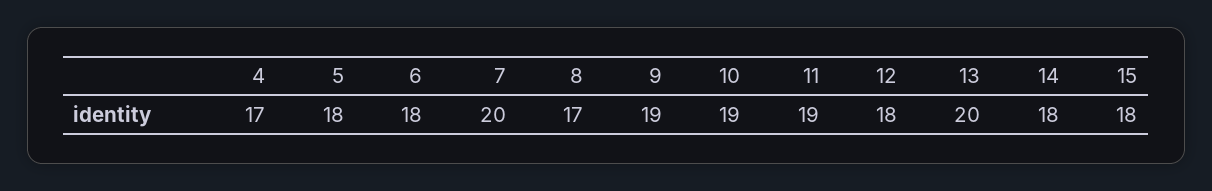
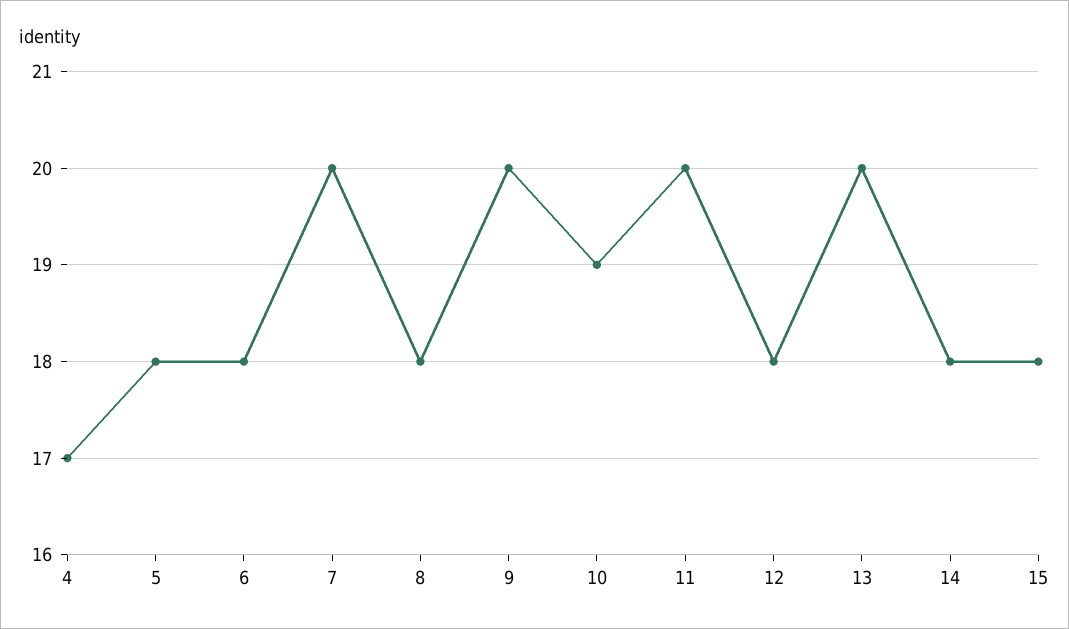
8: 17 -> 18
9: 19 -> 20
11: 19 -> 20

